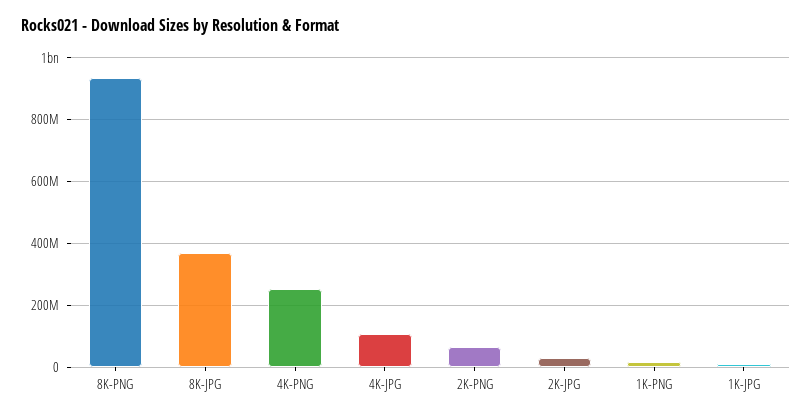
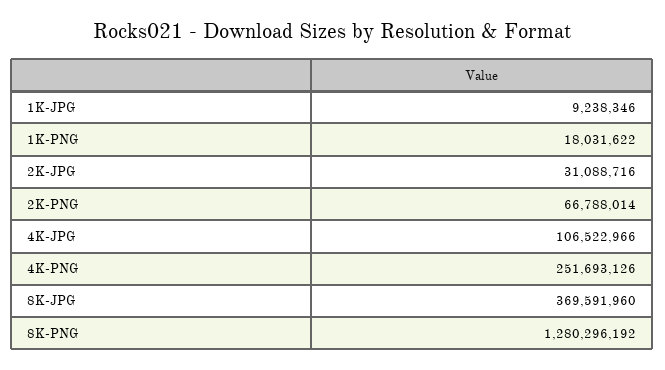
8K-PNG: 940000000 -> 1280296192

